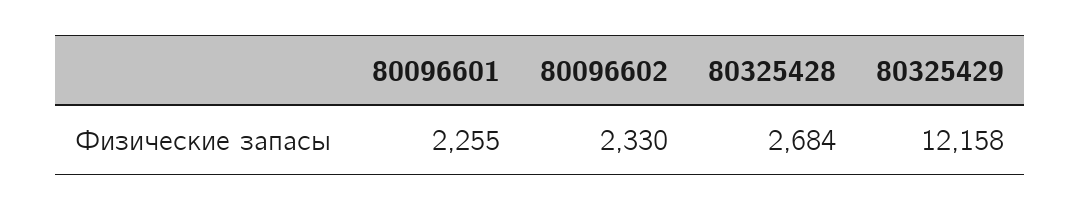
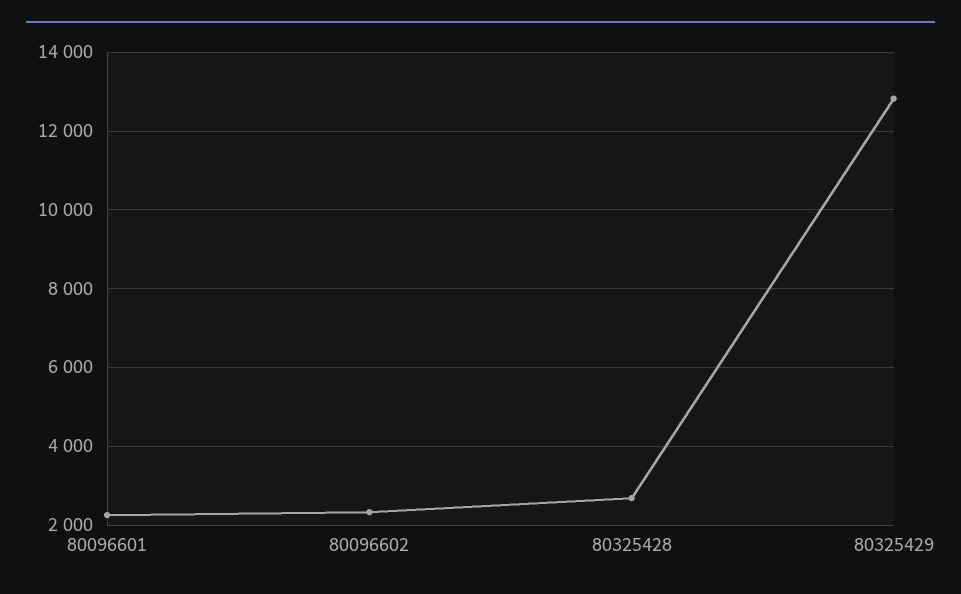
80325429: 12158 -> 12800

